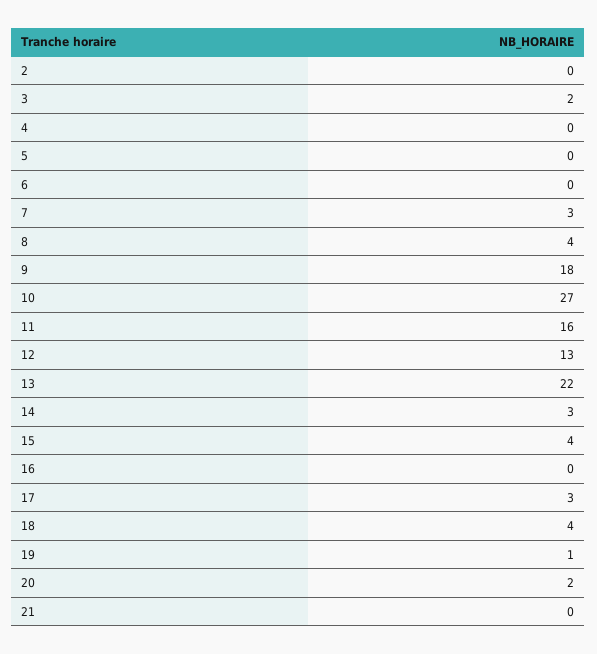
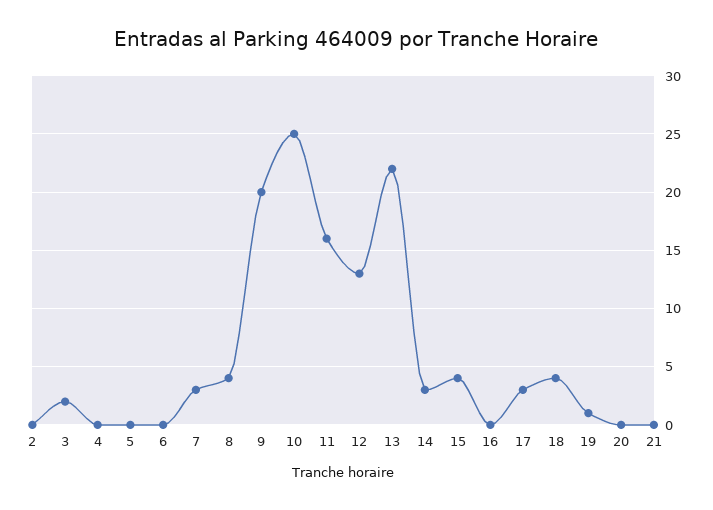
9: 18 -> 20
10: 27 -> 25
20: 2 -> 0

